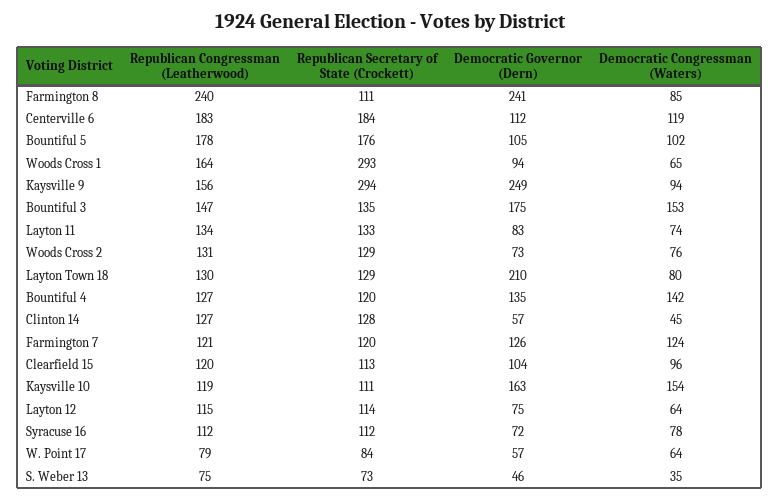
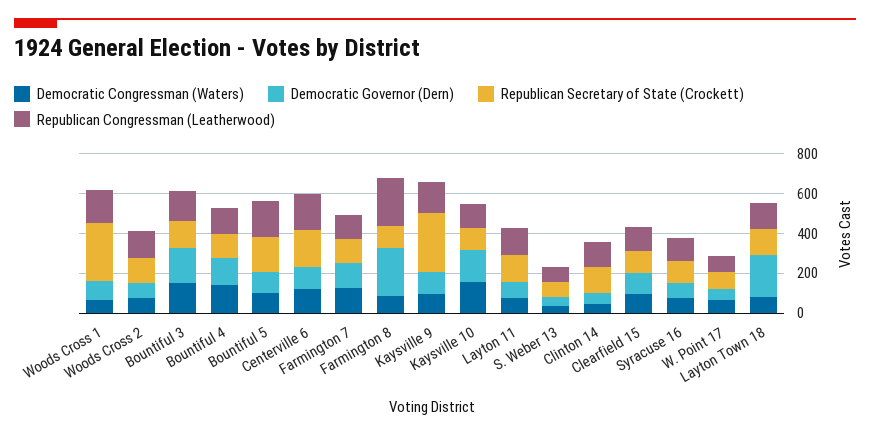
Democratic Governor (Dern), Kaysville 9: 249 -> 100
Republican Congressman (Leatherwood), Layton 12: 115 -> none
Republican Secretary of State (Crockett), Layton 12: 114 -> none
Democratic Governor (Dern), Layton 12: 75 -> none
Democratic Congressman (Waters), Layton 12: 64 -> none

